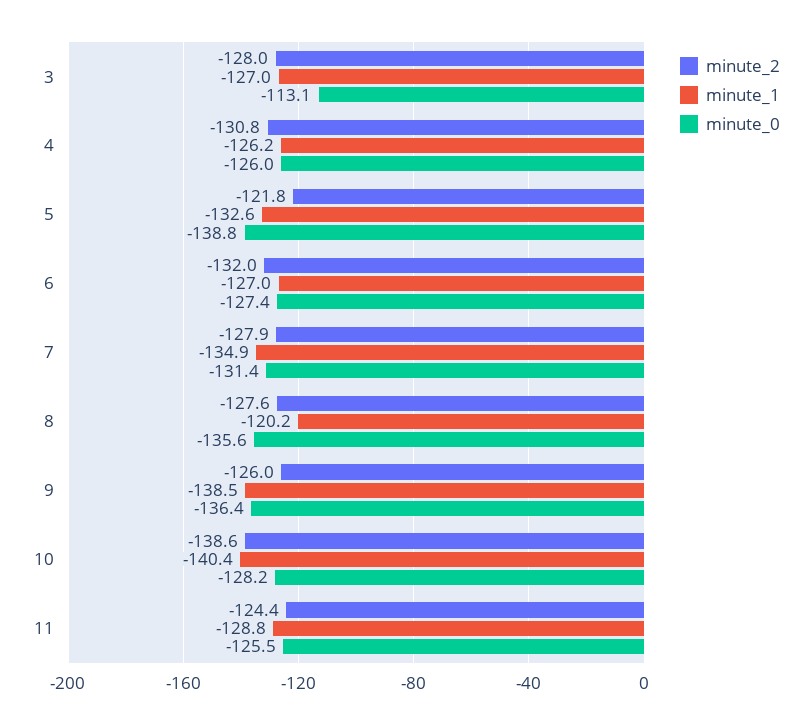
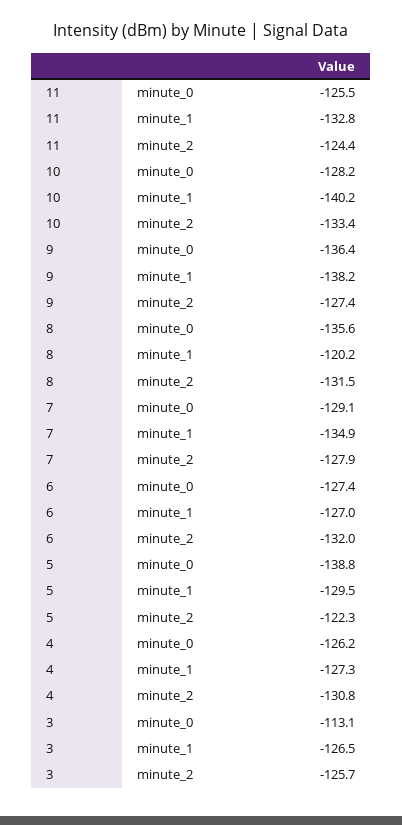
minute_2, 3: -128 -> -125.7
minute_1, 3: -127 -> -126.5
minute_1, 4: -126.2 -> -127.3
minute_0, 4: -126 -> -126.2
minute_2, 5: -121.8 -> -122.3
minute_1, 5: -132.6 -> -129.5
minute_0, 7: -131.4 -> -129.1
minute_2, 8: -127.6 -> -131.5
minute_2, 9: -126 -> -127.4
minute_1, 9: -138.5 -> -138.2
minute_2, 10: -138.6 -> -133.4
minute_1, 10: -140.4 -> -140.2
minute_1, 11: -128.8 -> -132.8

